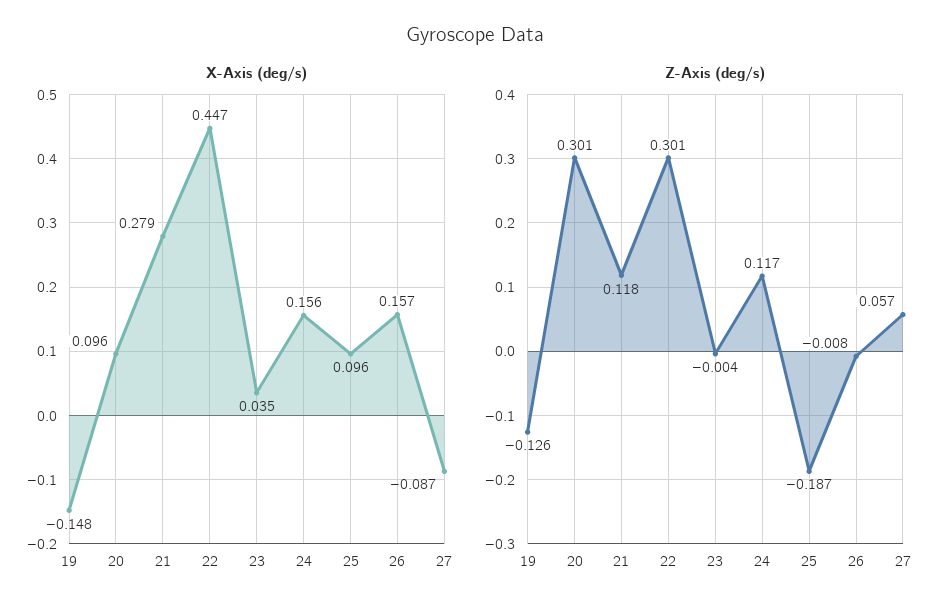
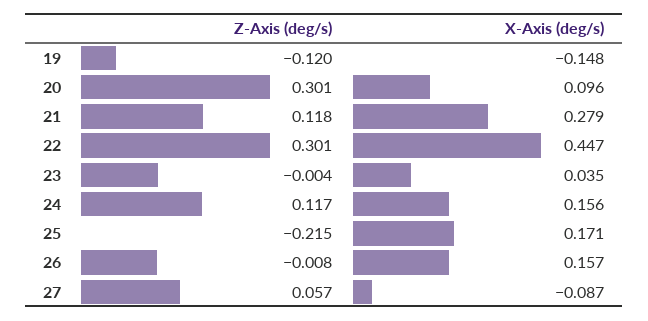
X-Axis (deg/s), 25: 0.096 -> 0.171
Z-Axis (deg/s), 19: -0.126 -> -0.12
Z-Axis (deg/s), 25: -0.187 -> -0.215

